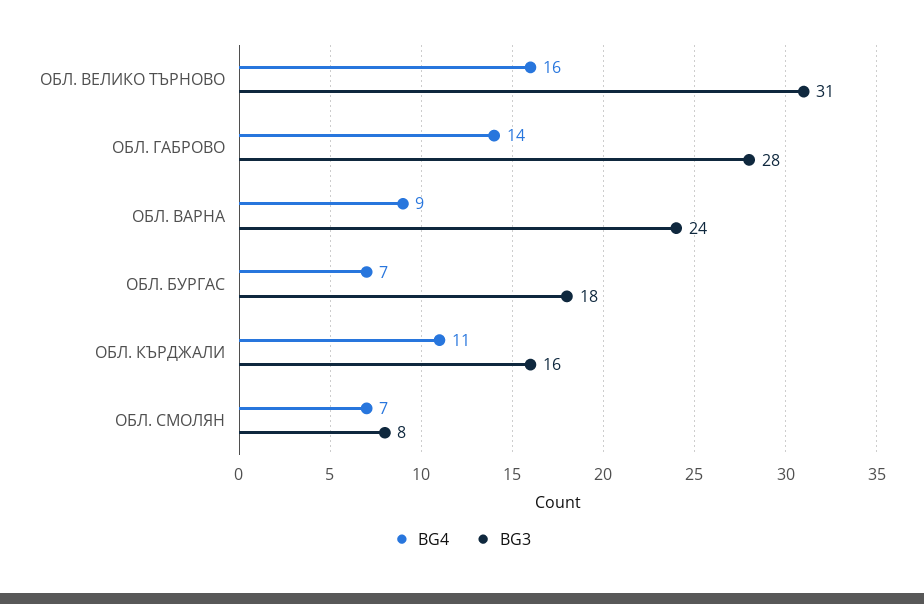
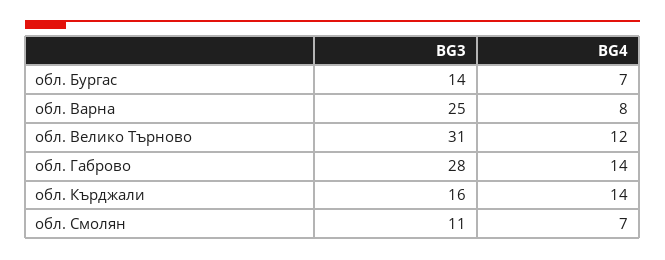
BG4, ОБЛ. ВЕЛИКО ТЪРНОВО: 16 -> 12
BG4, ОБЛ. ВАРНА: 9 -> 8
BG3, ОБЛ. ВАРНА: 24 -> 25
BG3, ОБЛ. БУРГАС: 18 -> 14
BG4, ОБЛ. КЪРДЖАЛИ: 11 -> 14
BG3, ОБЛ. СМОЛЯН: 8 -> 11

